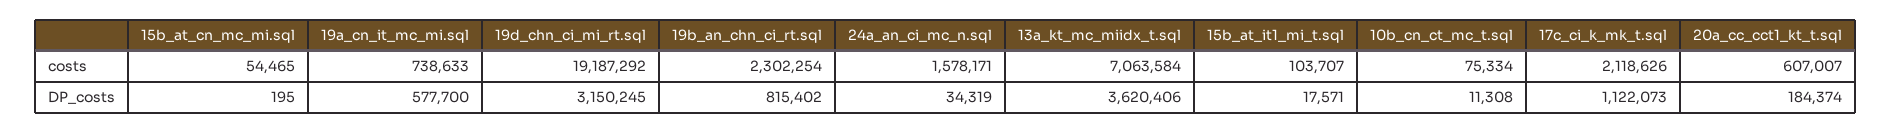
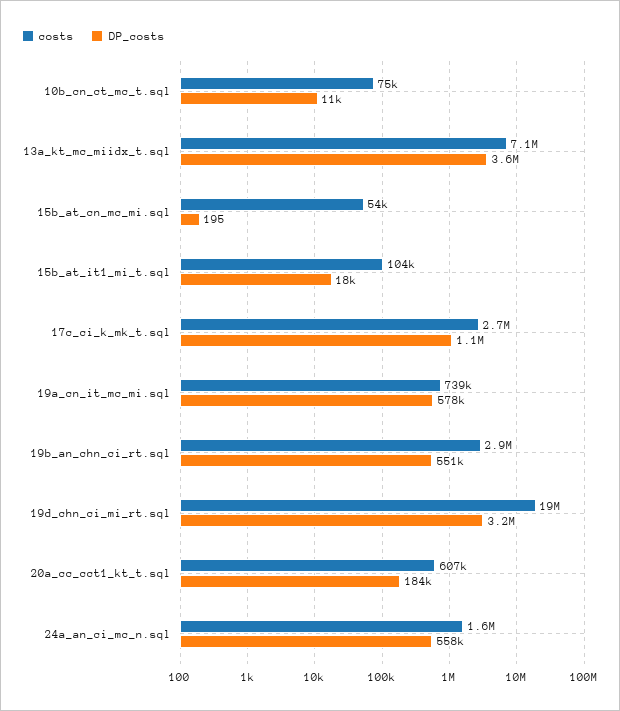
costs, 19b_an_chn_ci_rt.sql: 2302254 -> 2900000
costs, 17c_ci_k_mk_t.sql: 2118626 -> 2700000
DP_costs, 19b_an_chn_ci_rt.sql: 815402 -> 551000
DP_costs, 24a_an_ci_mc_n.sql: 34319 -> 558000

